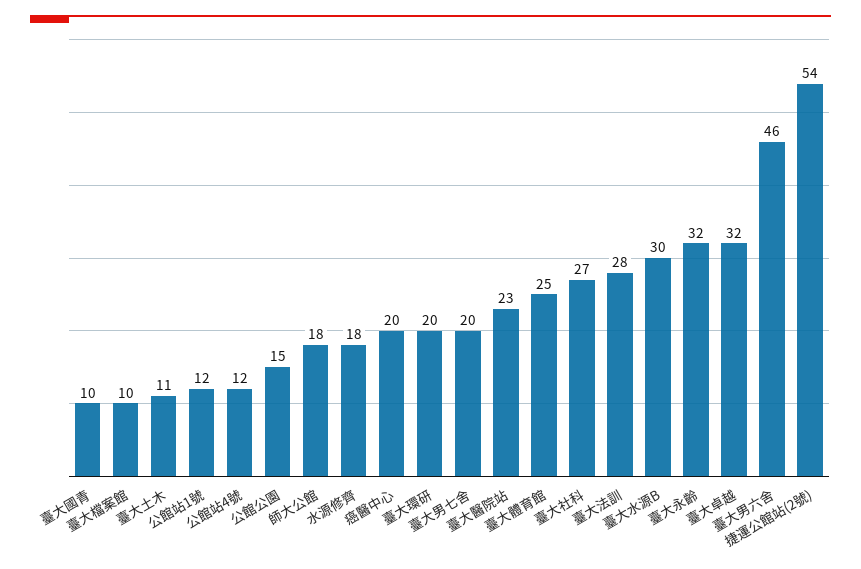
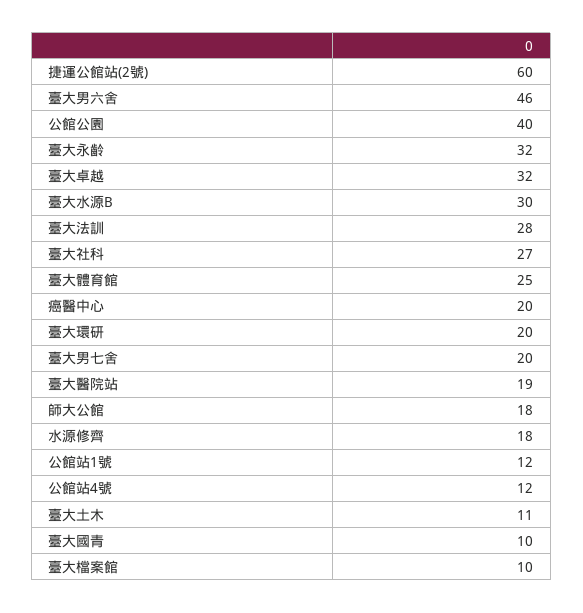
公館公園: 15 -> 40
臺大醫院站: 23 -> 19
捷運公館站(2號): 54 -> 60

